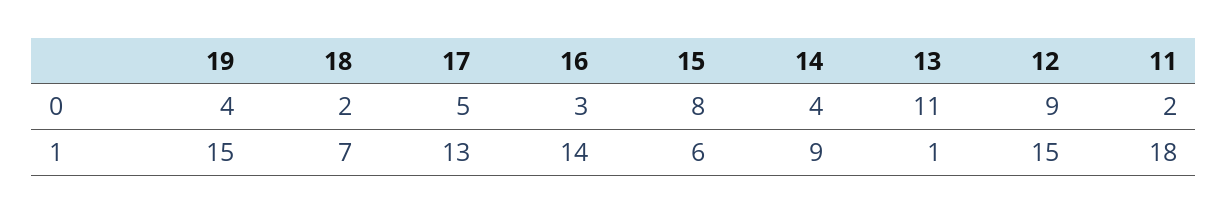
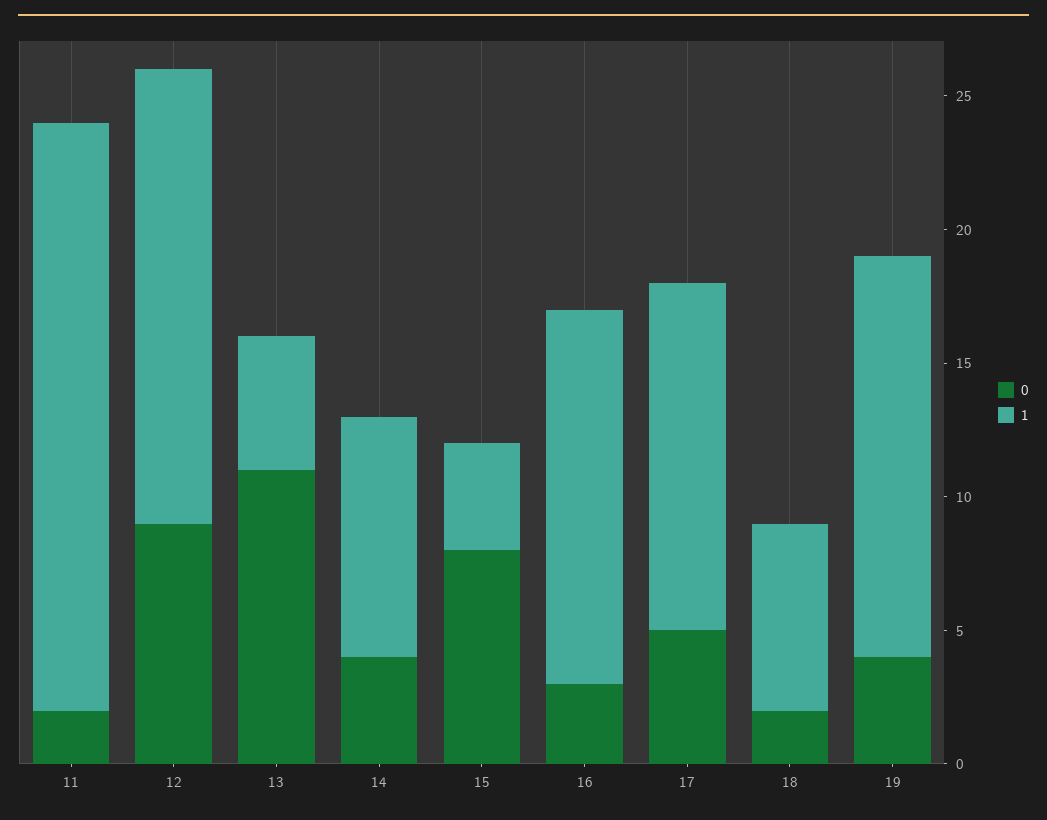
1, 15: 6 -> 4
1, 13: 1 -> 5
1, 12: 15 -> 17
1, 11: 18 -> 22

